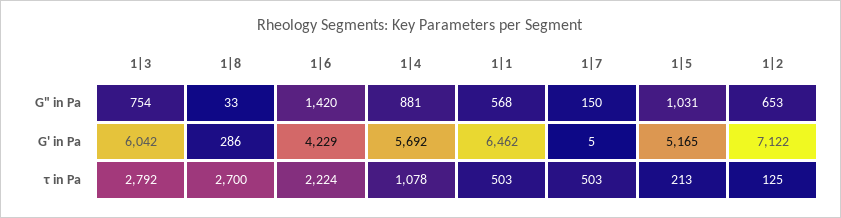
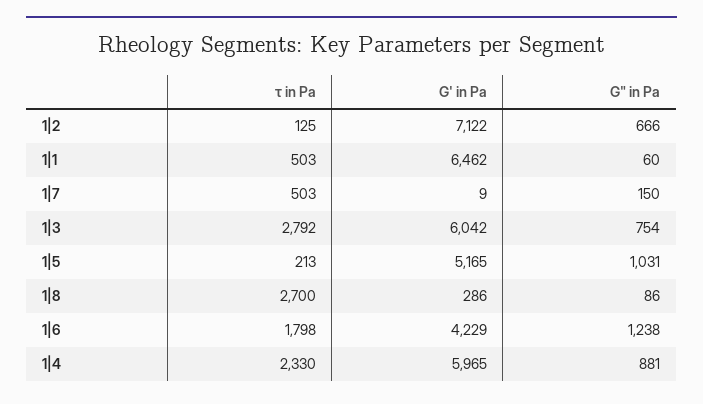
1|8, G" in Pa: 33 -> 86
1|6, G" in Pa: 1420 -> 1238
1|1, G" in Pa: 568 -> 60
1|2, G" in Pa: 653 -> 666
1|4, G' in Pa: 5692 -> 5965
1|7, G' in Pa: 5 -> 9
1|6, τ in Pa: 2224 -> 1798
1|4, τ in Pa: 1078 -> 2330

